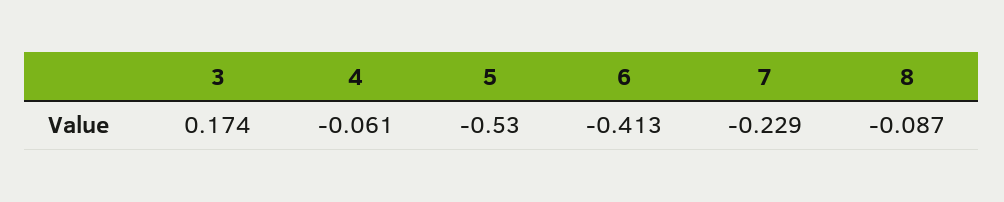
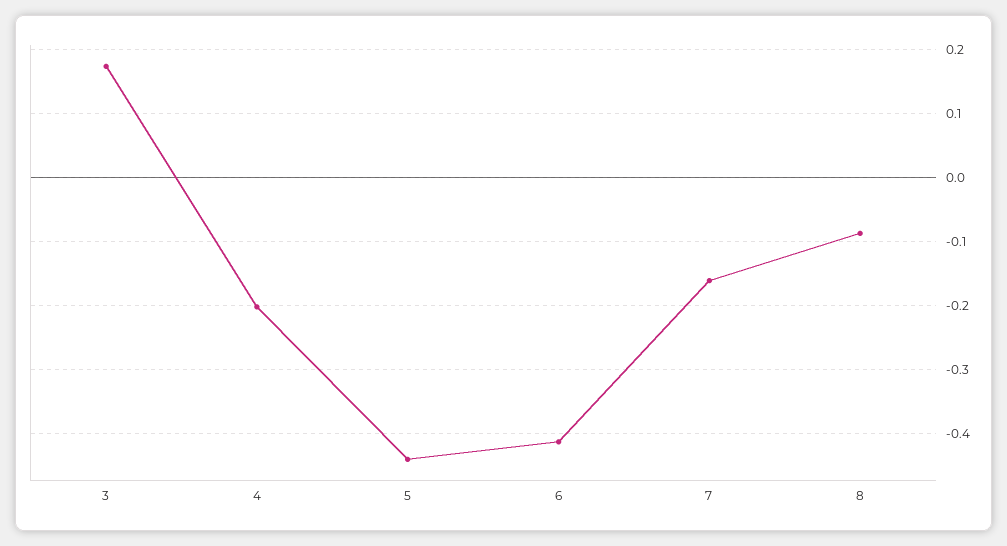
4: -0.061 -> -0.2
5: -0.53 -> -0.44
7: -0.229 -> -0.16

